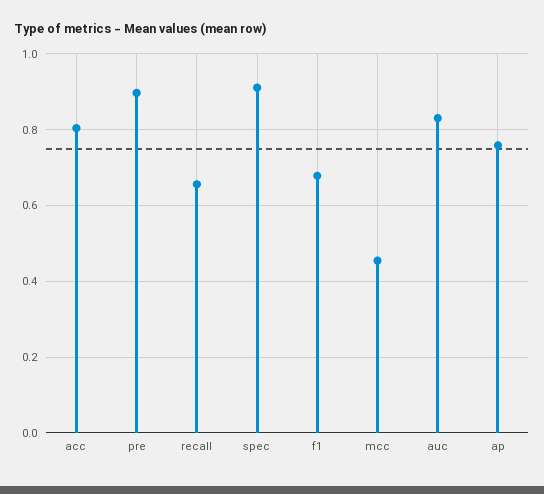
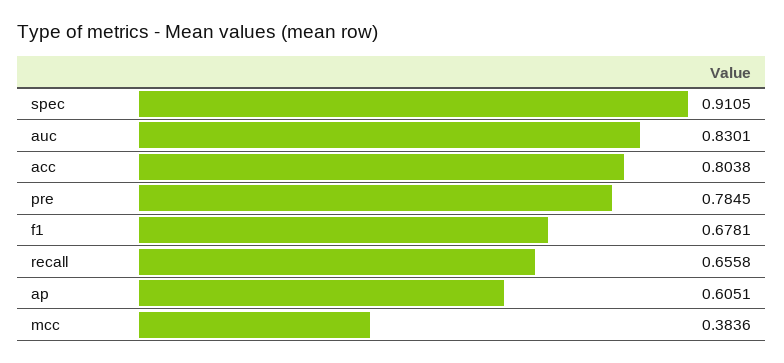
pre: 0.9 -> 0.7845
mcc: 0.46 -> 0.3836
ap: 0.76 -> 0.6051

